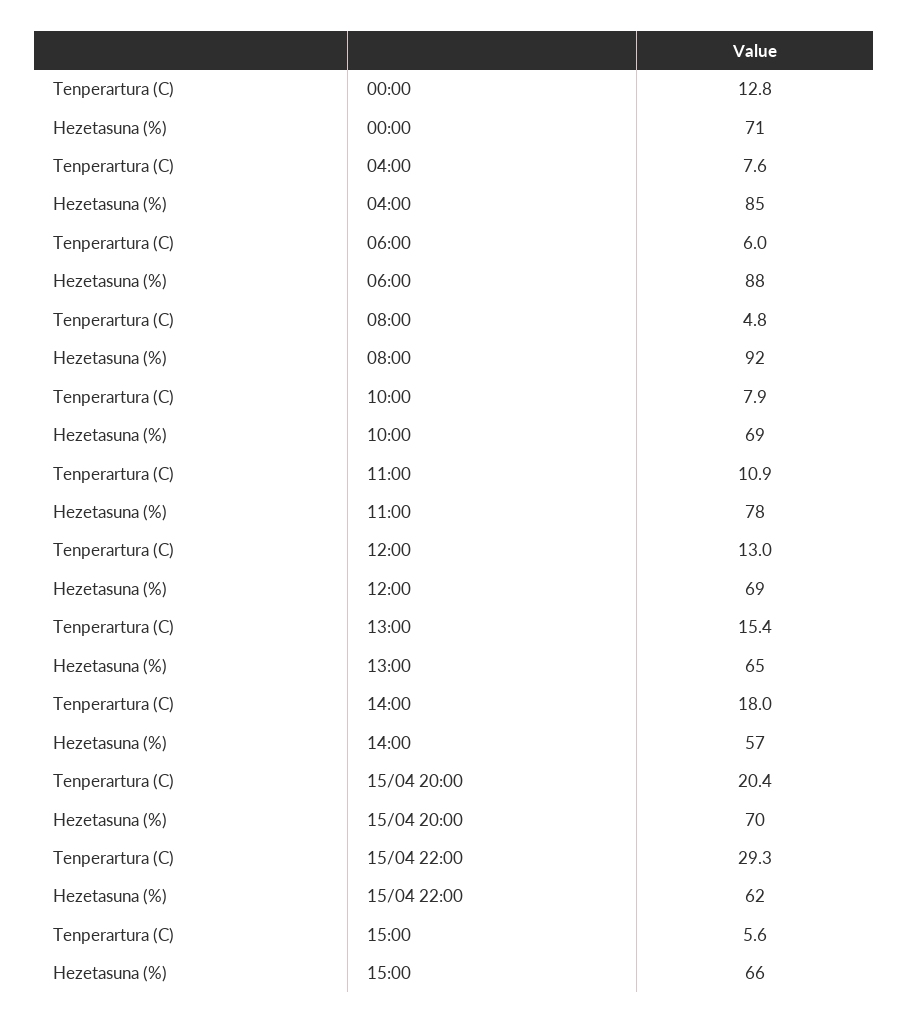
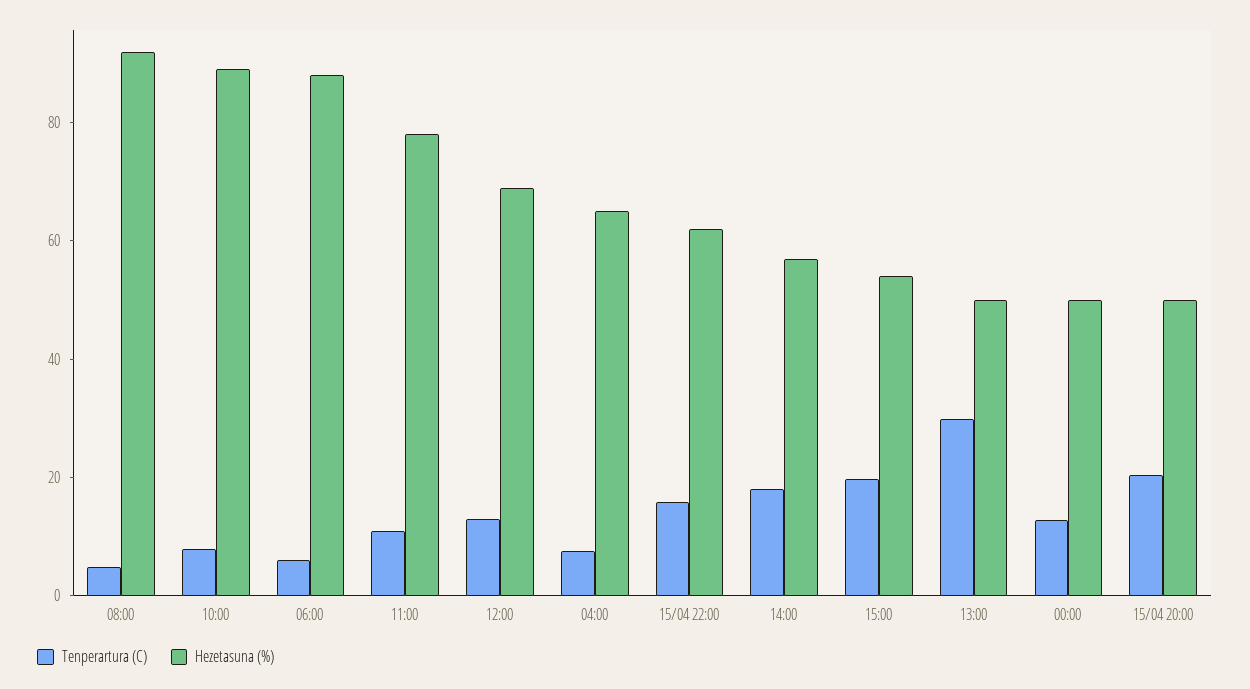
Hezetasuna (%), 00:00: 71 -> 50
Hezetasuna (%), 04:00: 85 -> 65
Hezetasuna (%), 10:00: 69 -> 90
Tenperartura (C), 13:00: 15.4 -> 30
Hezetasuna (%), 13:00: 65 -> 50
Hezetasuna (%), 15/04 20:00: 70 -> 50
Tenperartura (C), 15/04 22:00: 29.3 -> 15
Tenperartura (C), 15:00: 5.6 -> 20
Hezetasuna (%), 15:00: 66 -> 55

